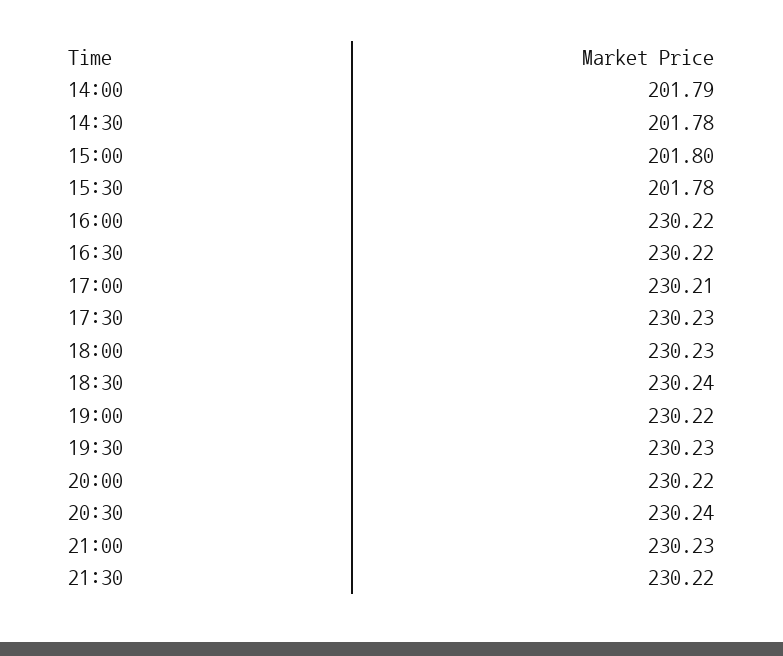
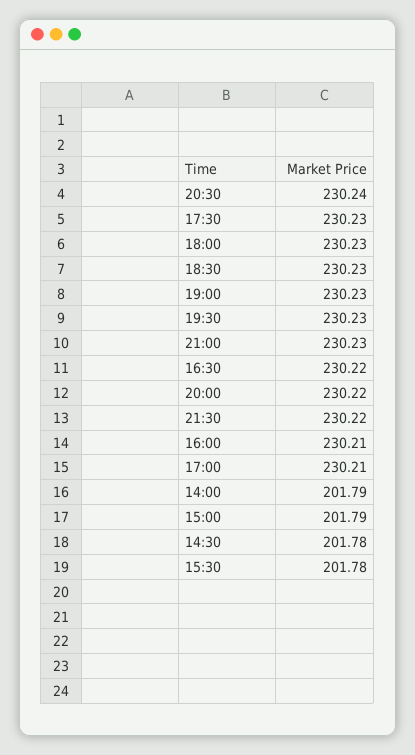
15:00: 201.8 -> 201.79
16:00: 230.22 -> 230.21
18:30: 230.24 -> 230.23
19:00: 230.22 -> 230.23

